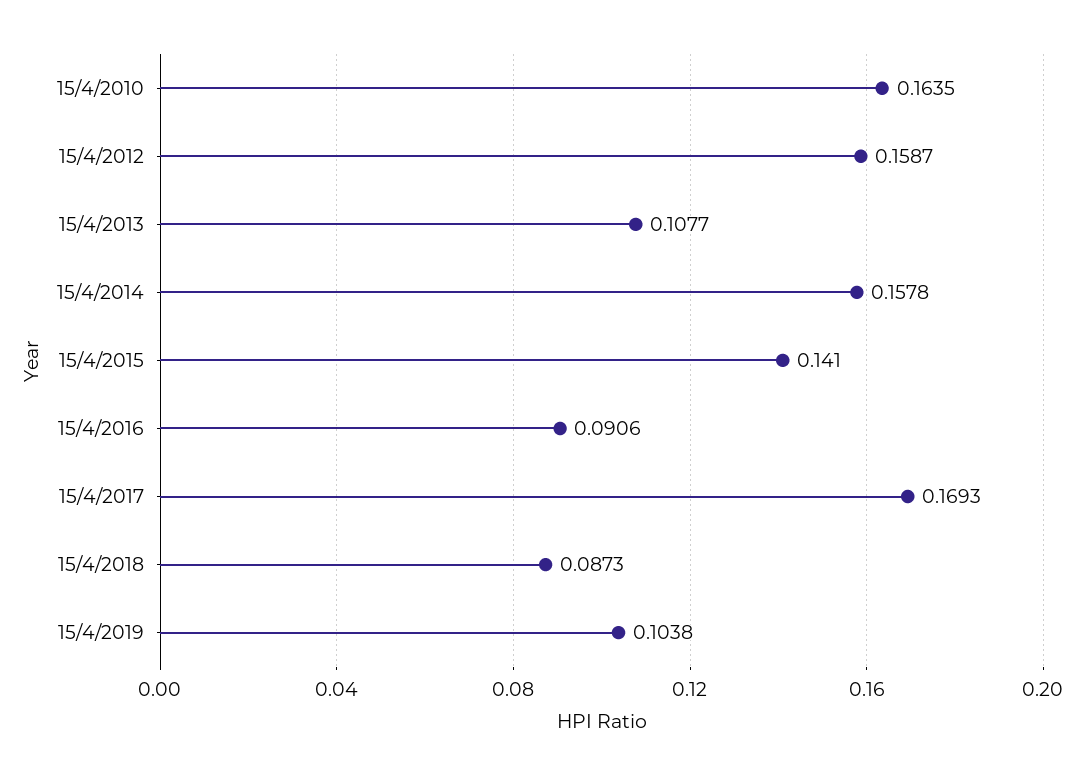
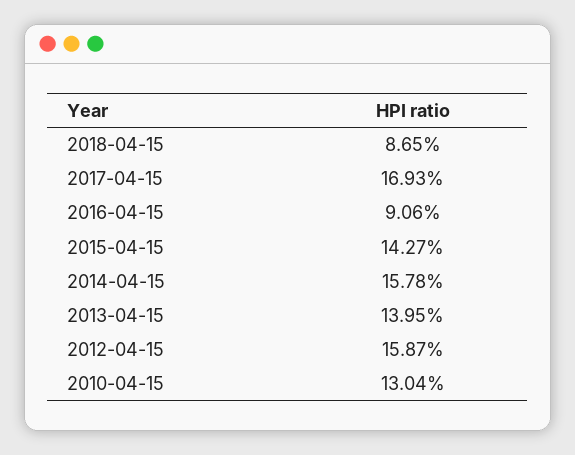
15/4/2010: 0.1635 -> 0.1304
15/4/2013: 0.1077 -> 0.1395
15/4/2015: 0.141 -> 0.1427
15/4/2018: 0.0873 -> 0.0865
15/4/2019: 0.1038 -> none

